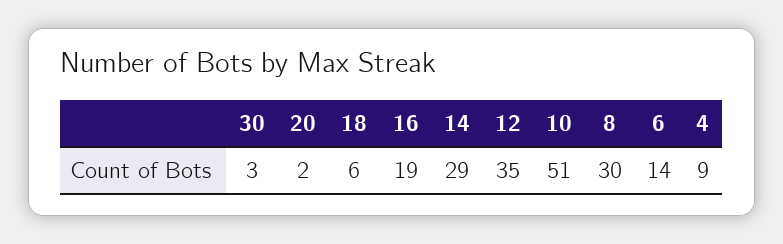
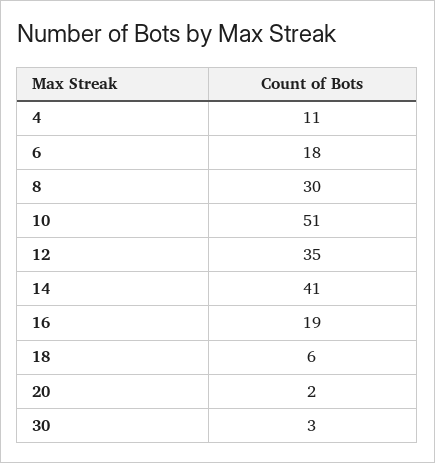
14: 29 -> 41
6: 14 -> 18
4: 9 -> 11

